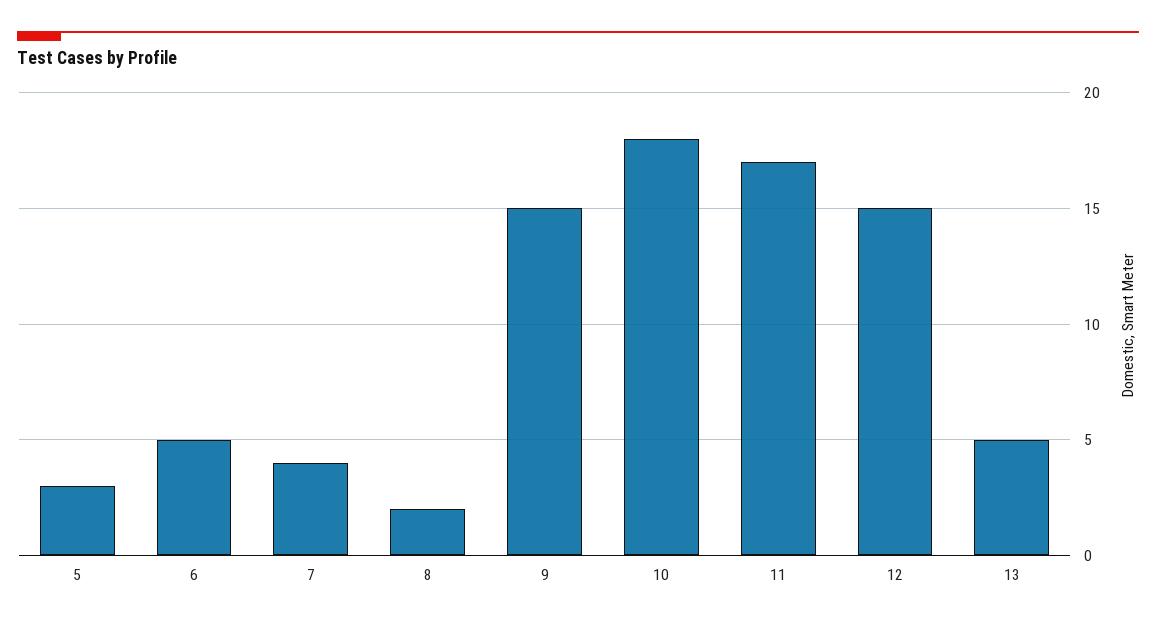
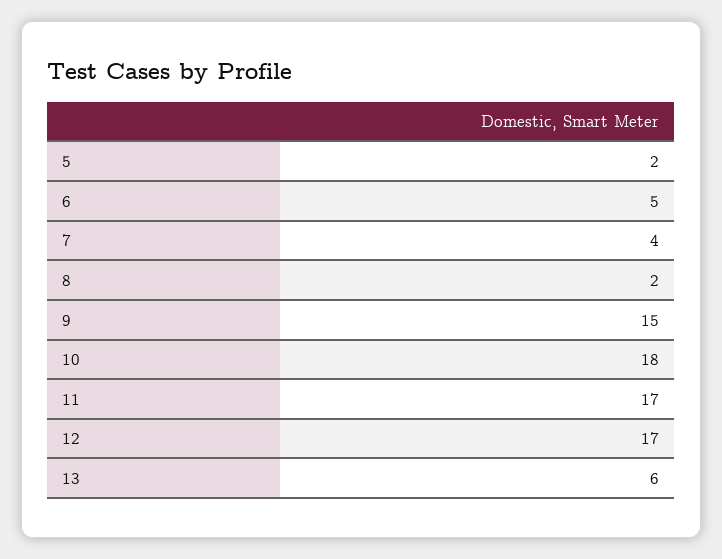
5: 3 -> 2
12: 15 -> 17
13: 5 -> 6

